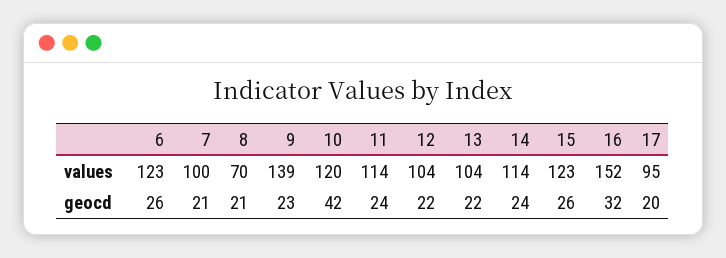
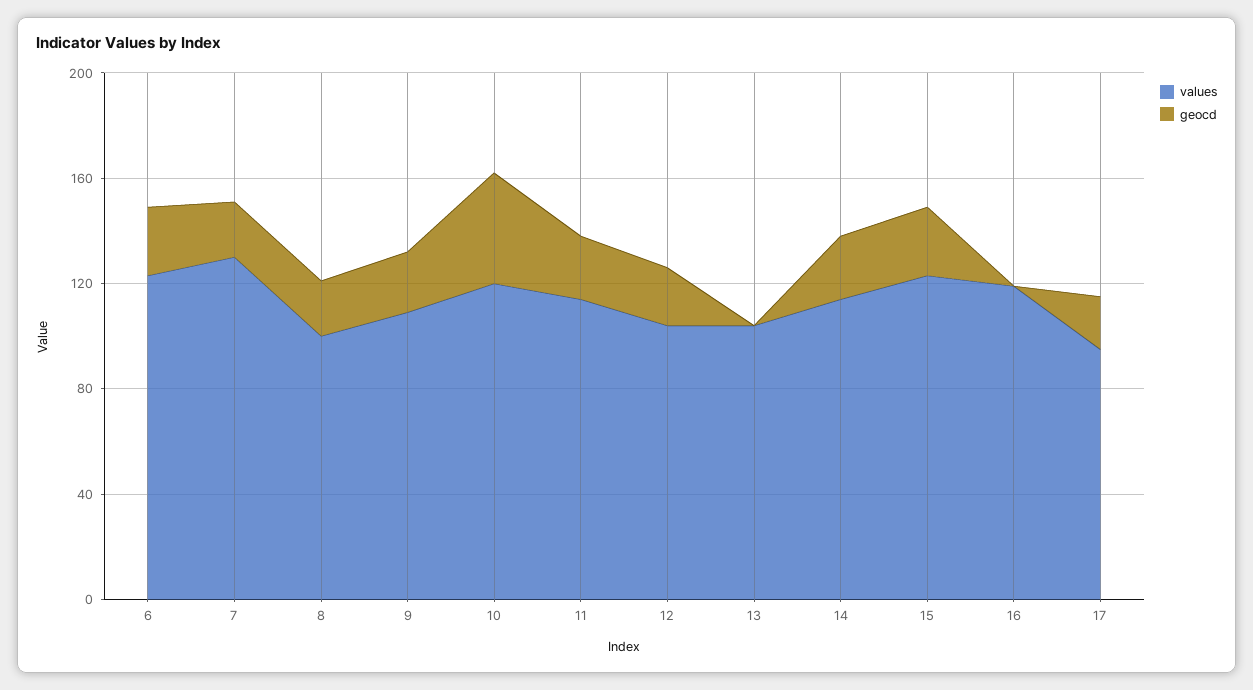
values, 7: 100 -> 130
values, 8: 70 -> 100
values, 9: 139 -> 110
values, 16: 152 -> 120
geocd, 13: 22 -> 0
geocd, 16: 32 -> 0

